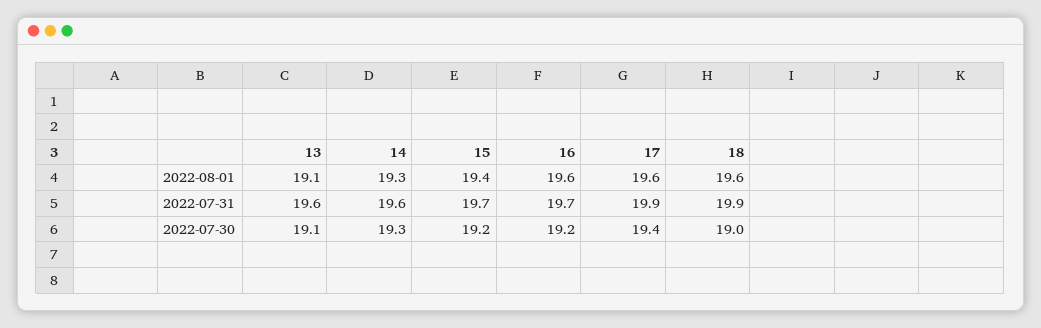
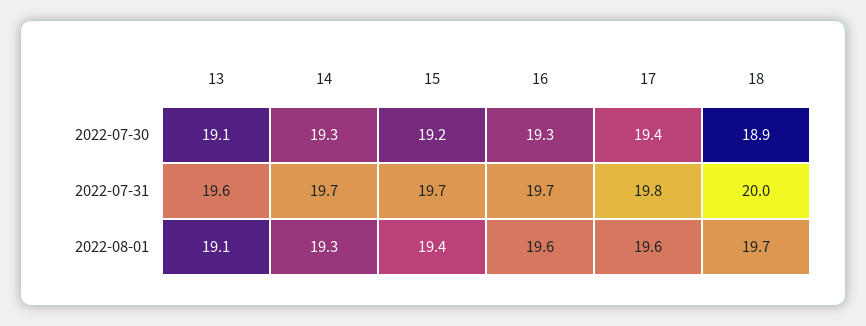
18, 2022-08-01: 19.6 -> 19.7
14, 2022-07-31: 19.6 -> 19.7
17, 2022-07-31: 19.9 -> 19.8
18, 2022-07-31: 19.9 -> 20
16, 2022-07-30: 19.2 -> 19.3
18, 2022-07-30: 19 -> 18.9

